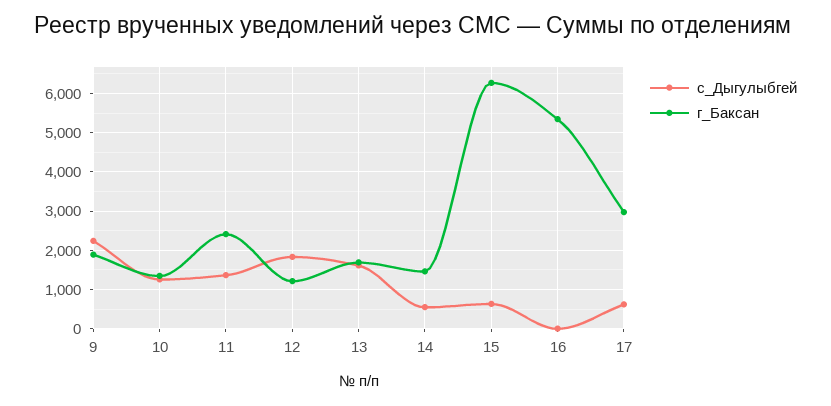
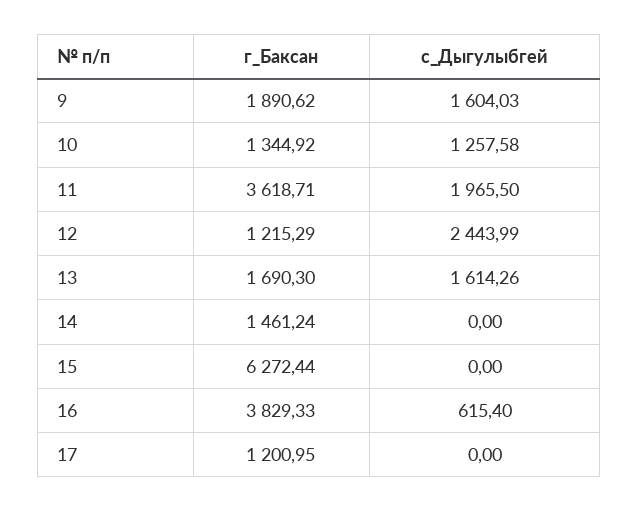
с_Дыгулыбгей, 9: 2200 -> 1604.03
с_Дыгулыбгей, 11: 1400 -> 1965.5
г_Баксан, 11: 2400 -> 3618.71
с_Дыгулыбгей, 12: 1800 -> 2443.99
с_Дыгулыбгей, 14: 600 -> 0
с_Дыгулыбгей, 15: 600 -> 0
с_Дыгулыбгей, 16: 0 -> 615.4
г_Баксан, 16: 5400 -> 3829.33
с_Дыгулыбгей, 17: 600 -> 0
г_Баксан, 17: 3000 -> 1200.95

